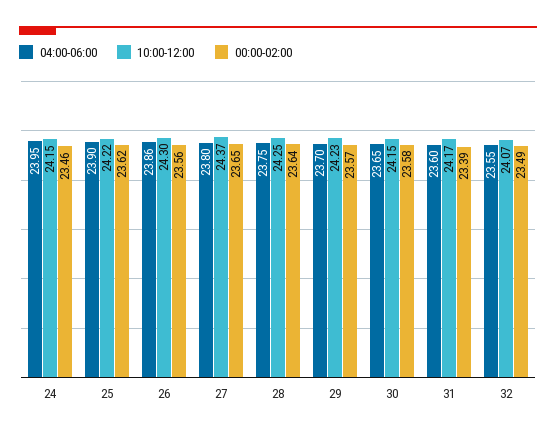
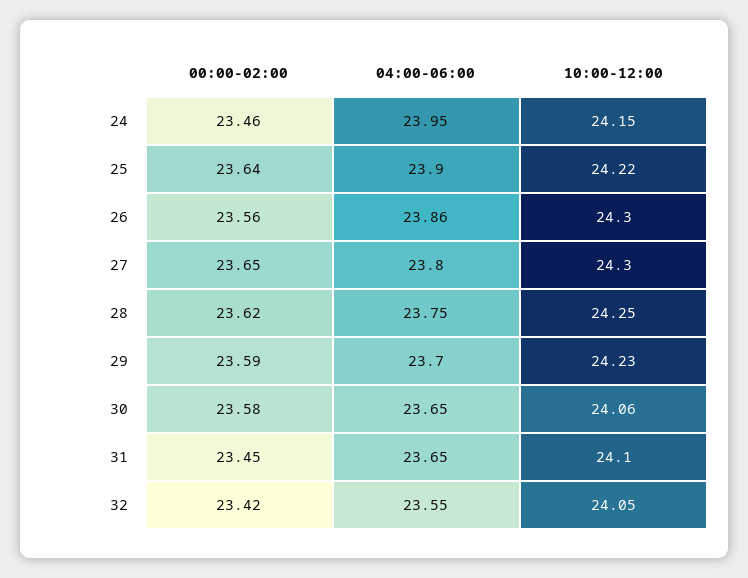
00:00-02:00, 25: 23.62 -> 23.64
10:00-12:00, 27: 24.37 -> 24.3
00:00-02:00, 28: 23.64 -> 23.62
00:00-02:00, 29: 23.57 -> 23.59
10:00-12:00, 30: 24.15 -> 24.06
04:00-06:00, 31: 23.6 -> 23.65
10:00-12:00, 31: 24.17 -> 24.1
00:00-02:00, 31: 23.39 -> 23.45
10:00-12:00, 32: 24.07 -> 24.05
00:00-02:00, 32: 23.49 -> 23.42

